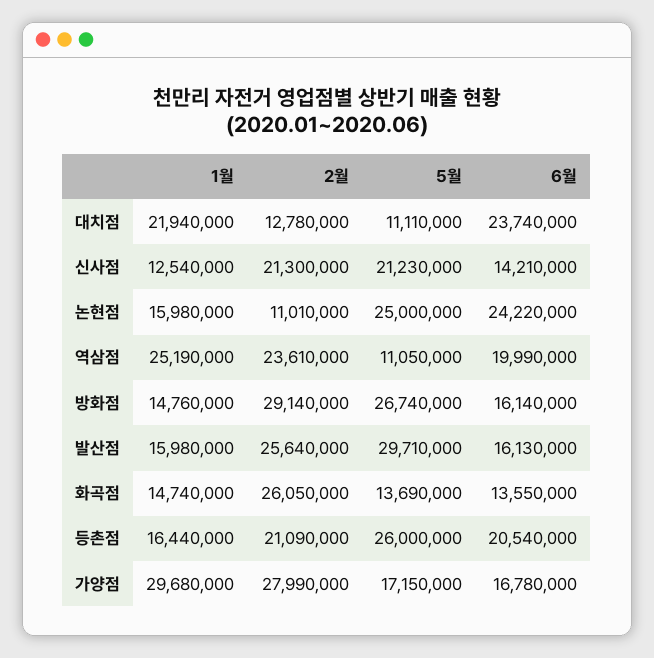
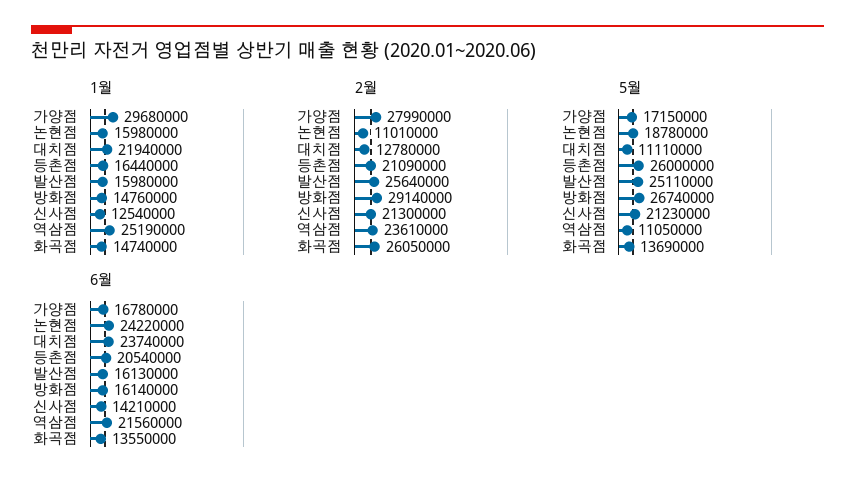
5월, 논현점: 25000000 -> 18780000
6월, 역삼점: 19990000 -> 21560000
5월, 발산점: 29710000 -> 25110000

